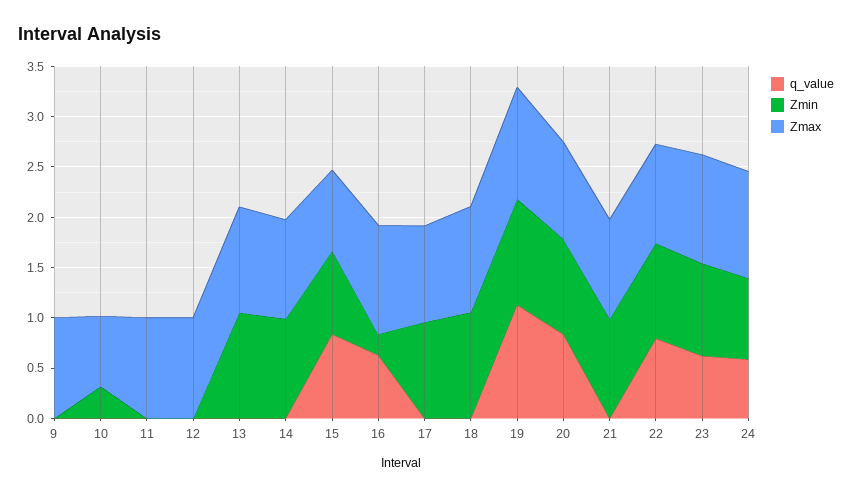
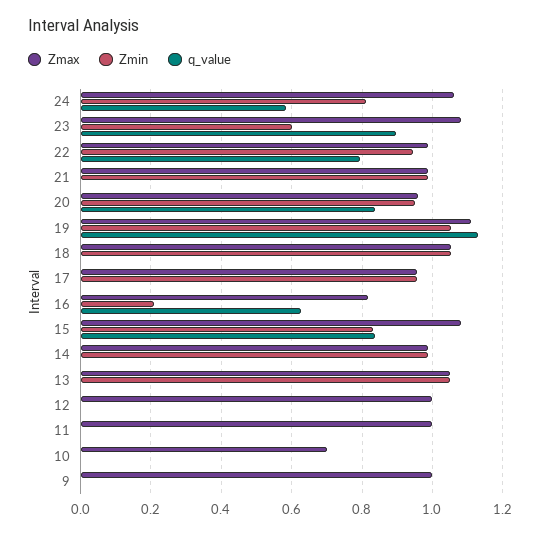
Zmin, 10: 0.3 -> 0
Zmax, 15: 0.8 -> 1.08
Zmax, 16: 1.1 -> 0.82
q_value, 23: 0.6 -> 0.9
Zmin, 23: 0.9 -> 0.6

